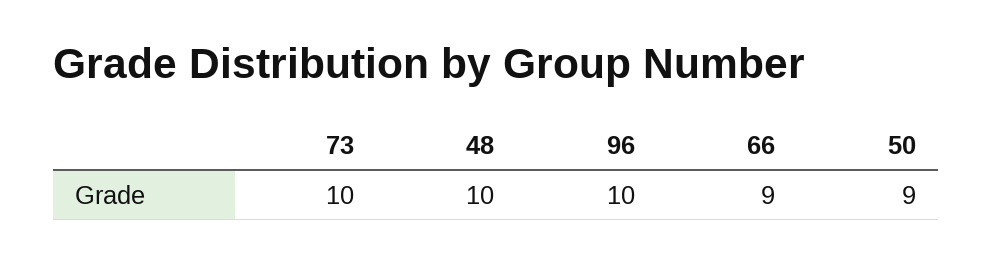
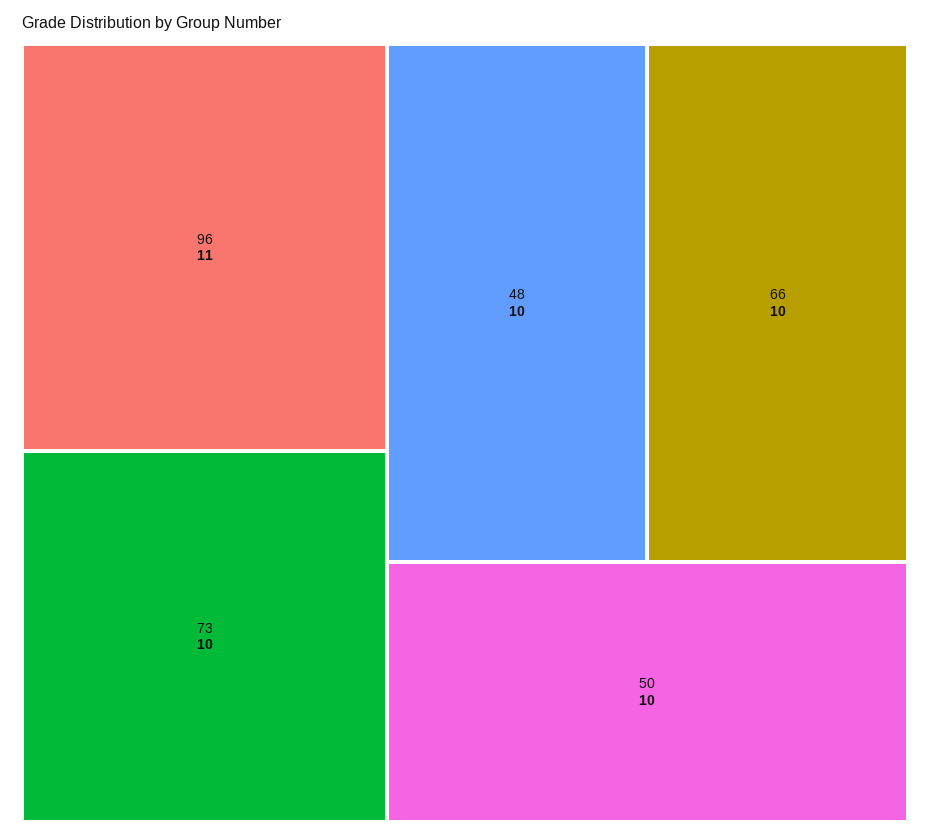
96: 10 -> 11
66: 9 -> 10
50: 9 -> 10

